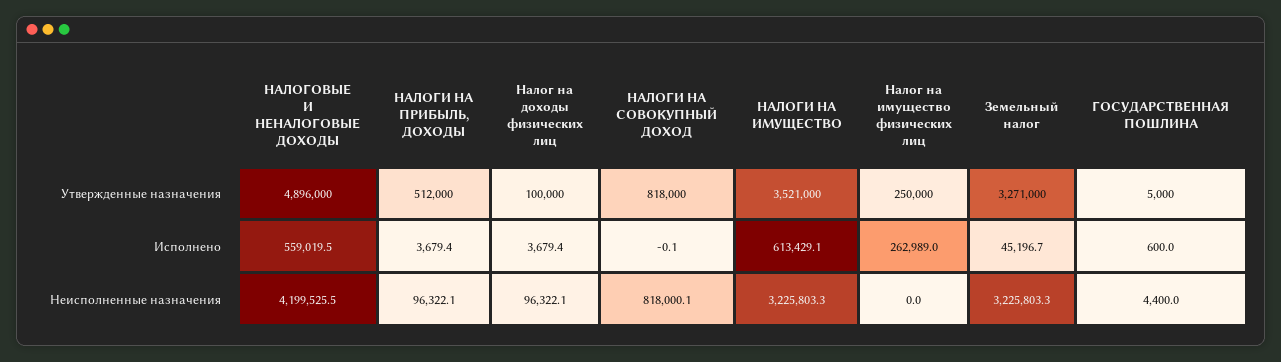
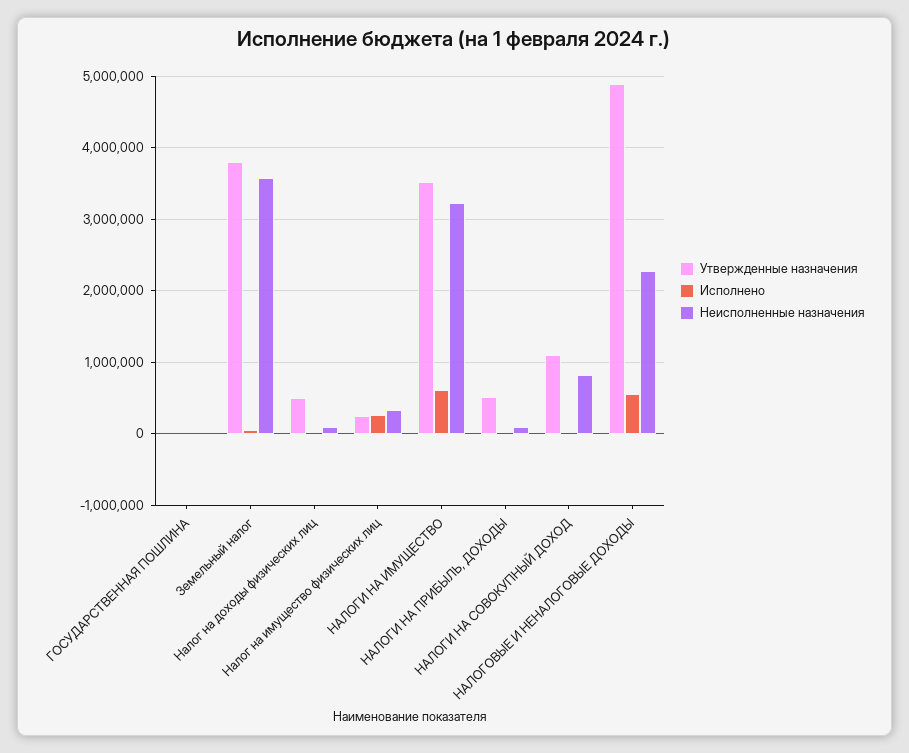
Утвержденные назначения, Налог на доходы физических лиц: 100000 -> 500000
Утвержденные назначения, НАЛОГИ НА СОВОКУПНЫЙ ДОХОД: 818000 -> 1100000
Утвержденные назначения, Земельный налог: 3271000 -> 3800000
Неисполненные назначения, НАЛОГОВЫЕ И НЕНАЛОГОВЫЕ ДОХОДЫ: 4199525.5 -> 2300000
Неисполненные назначения, Налог на имущество физических лиц: 0 -> 300000
Неисполненные назначения, Земельный налог: 3225803.3 -> 3600000

